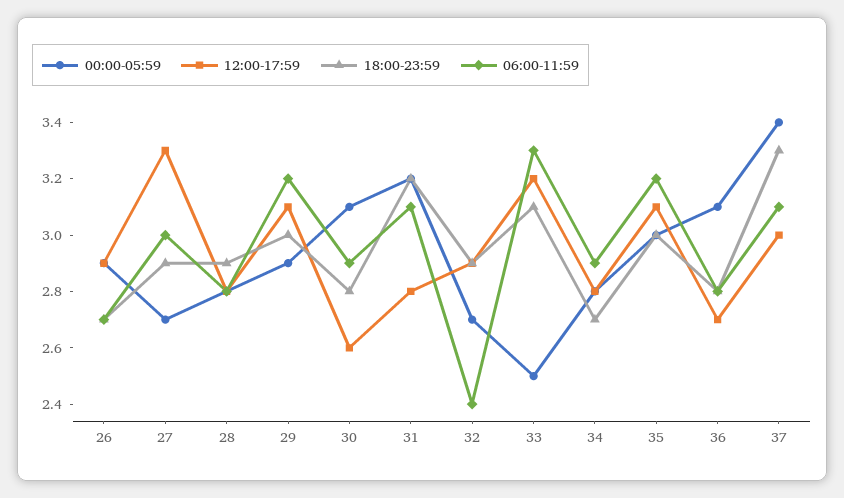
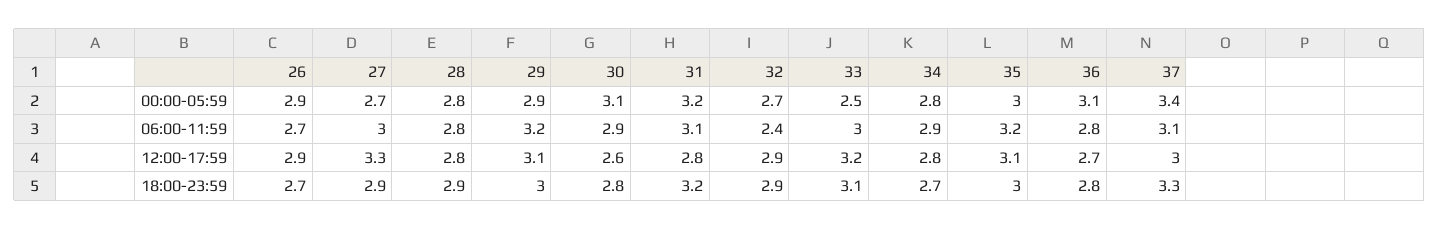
06:00-11:59, 33: 3.3 -> 3

